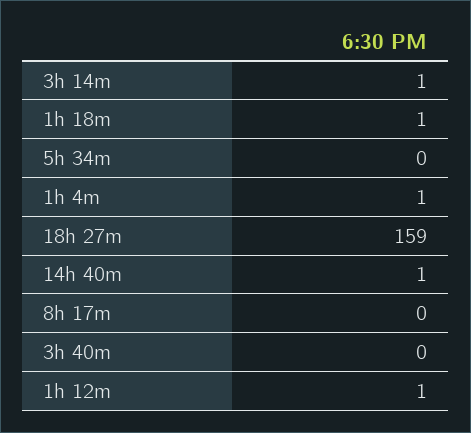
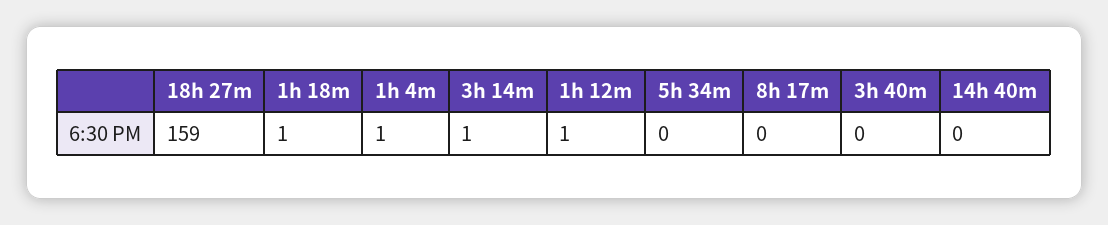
14h 40m: 1 -> 0

